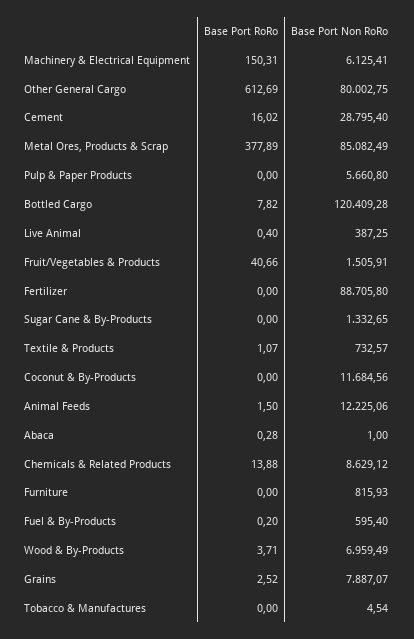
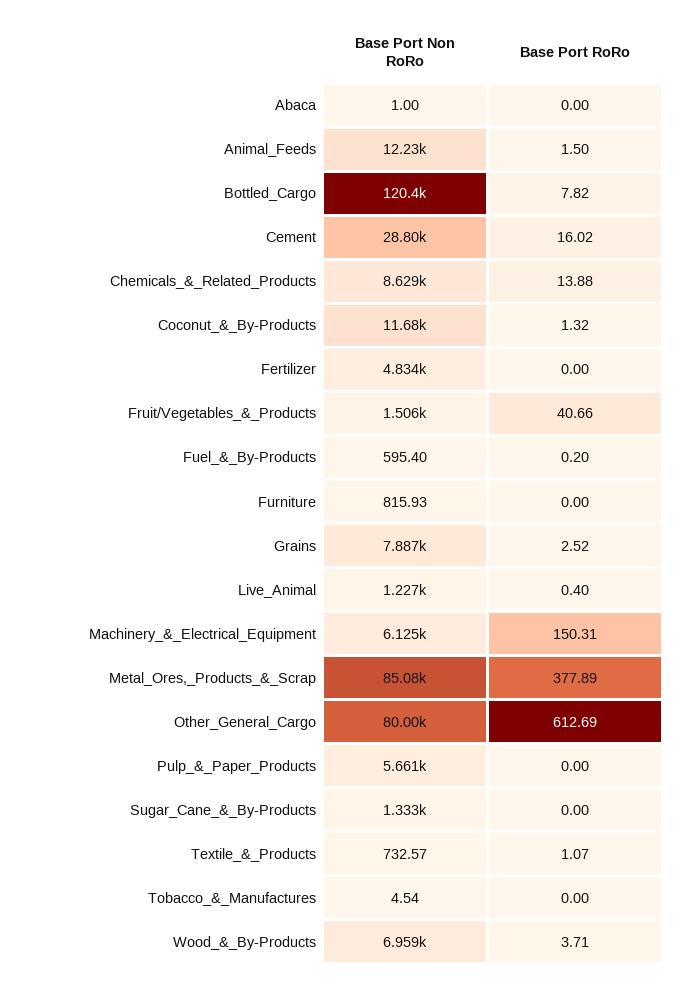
Base Port Non RoRo, Live Animal: 387.25 -> 1227
Base Port Non RoRo, Fertilizer: 88705.8 -> 4834
Base Port RoRo, Coconut & By-Products: 0 -> 1.32
Base Port RoRo, Abaca: 0.28 -> 0

